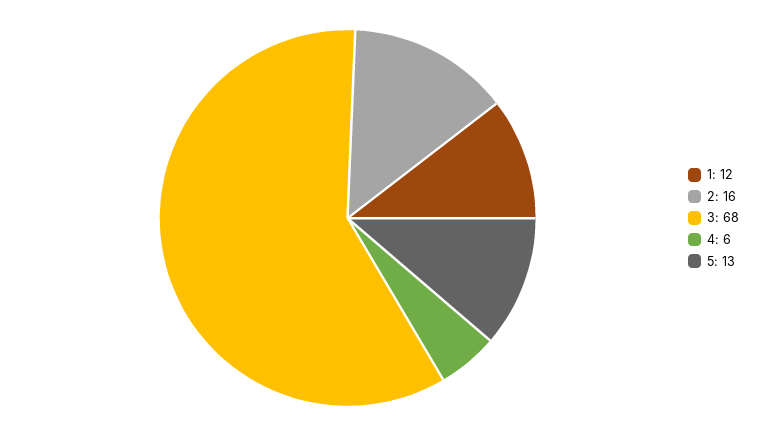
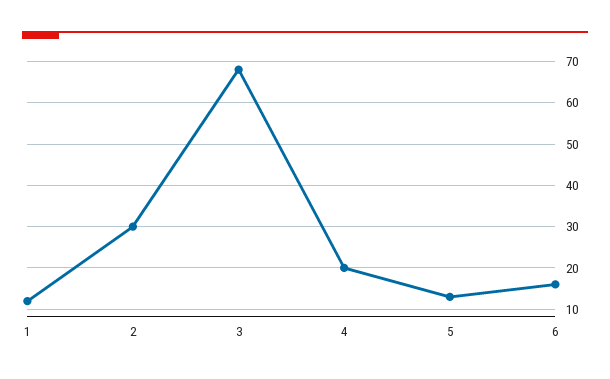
2: 16 -> 30
4: 6 -> 20
6: none -> 15

